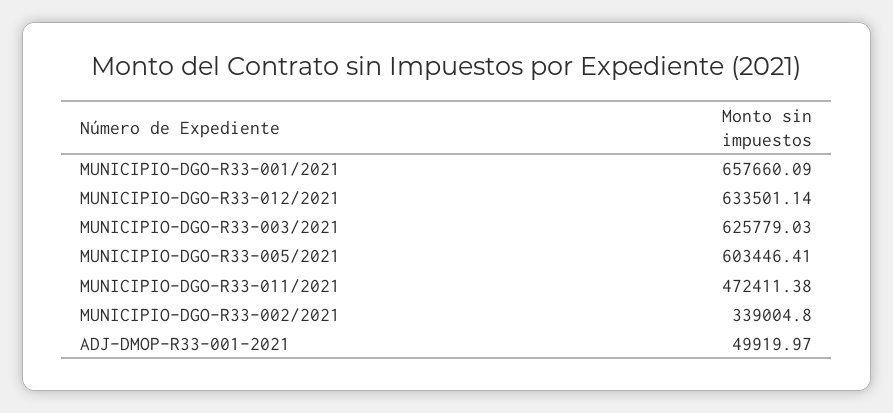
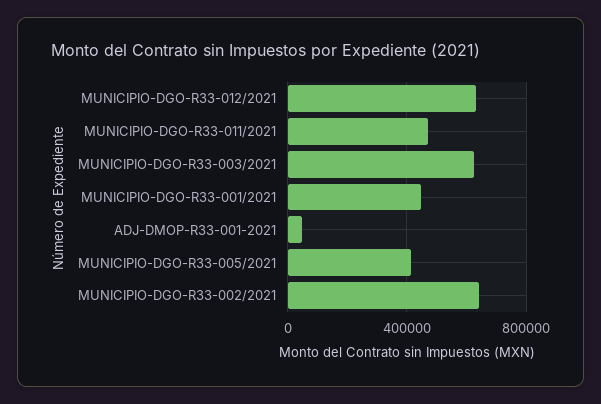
MUNICIPIO-DGO-R33-001/2021: 657660.09 -> 450000
MUNICIPIO-DGO-R33-005/2021: 603446.41 -> 400000
MUNICIPIO-DGO-R33-002/2021: 339004.8 -> 650000

